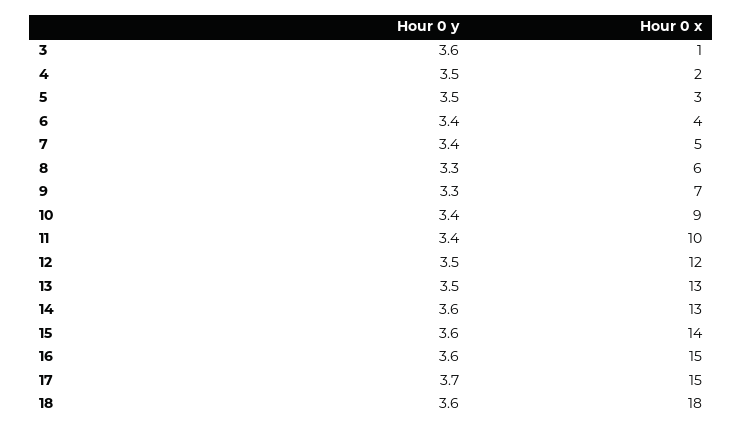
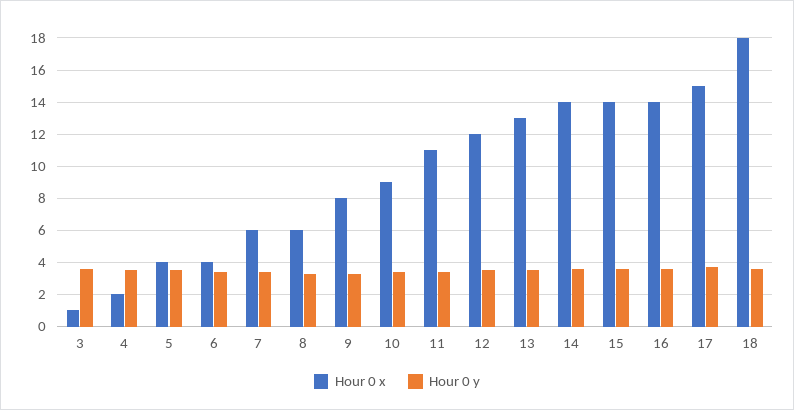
Hour 0 x, 5: 3 -> 4
Hour 0 x, 7: 5 -> 6
Hour 0 x, 9: 7 -> 8
Hour 0 x, 11: 10 -> 11
Hour 0 x, 14: 13 -> 14
Hour 0 x, 16: 15 -> 14

